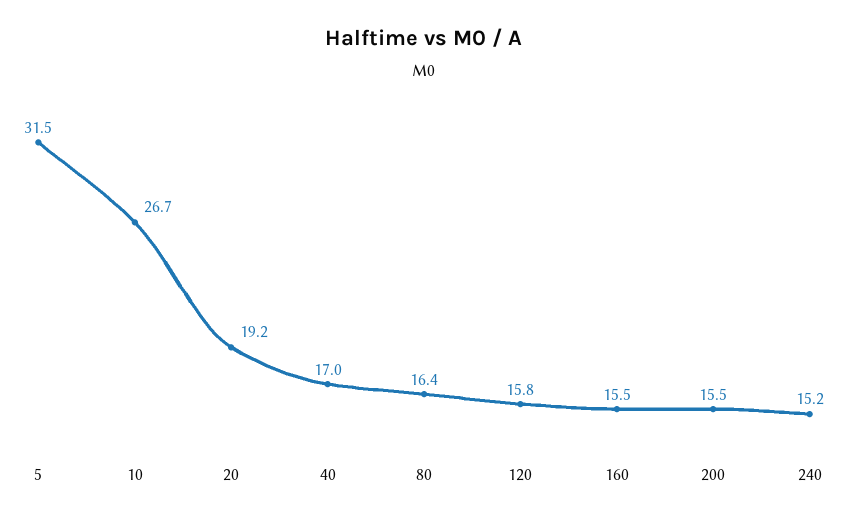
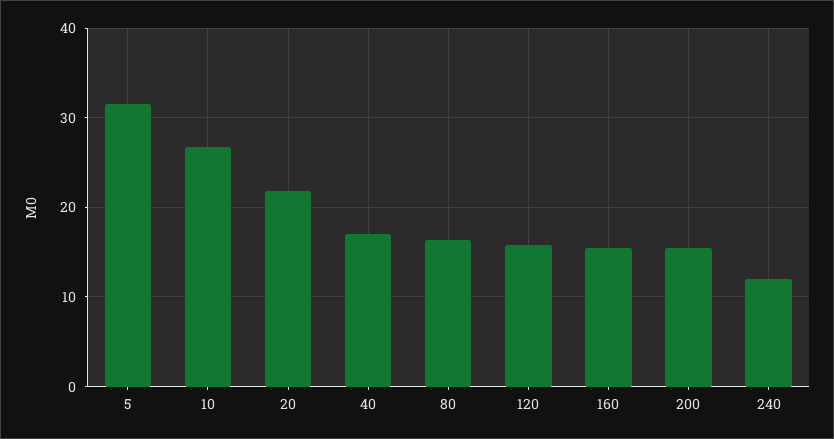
20: 19.2 -> 22
240: 15.2 -> 12

